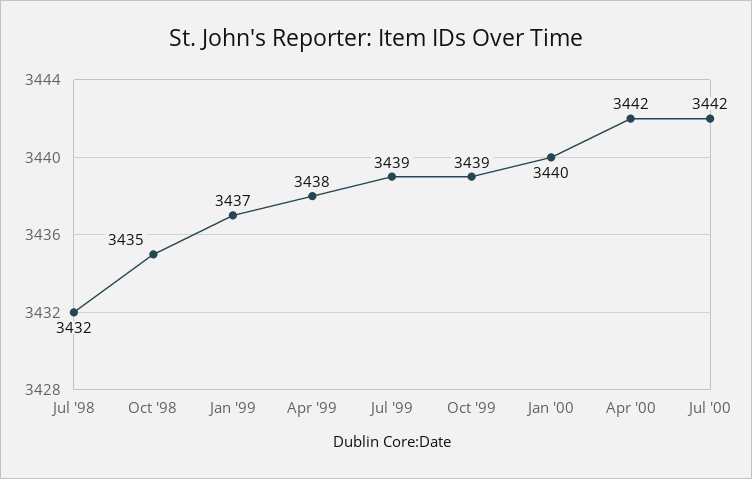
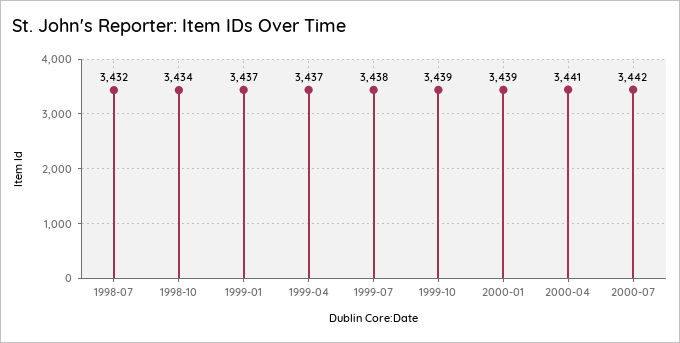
Oct '98: 3435 -> 3434
Apr '99: 3438 -> 3437
Jul '99: 3439 -> 3438
Jan '00: 3440 -> 3439
Apr '00: 3442 -> 3441

